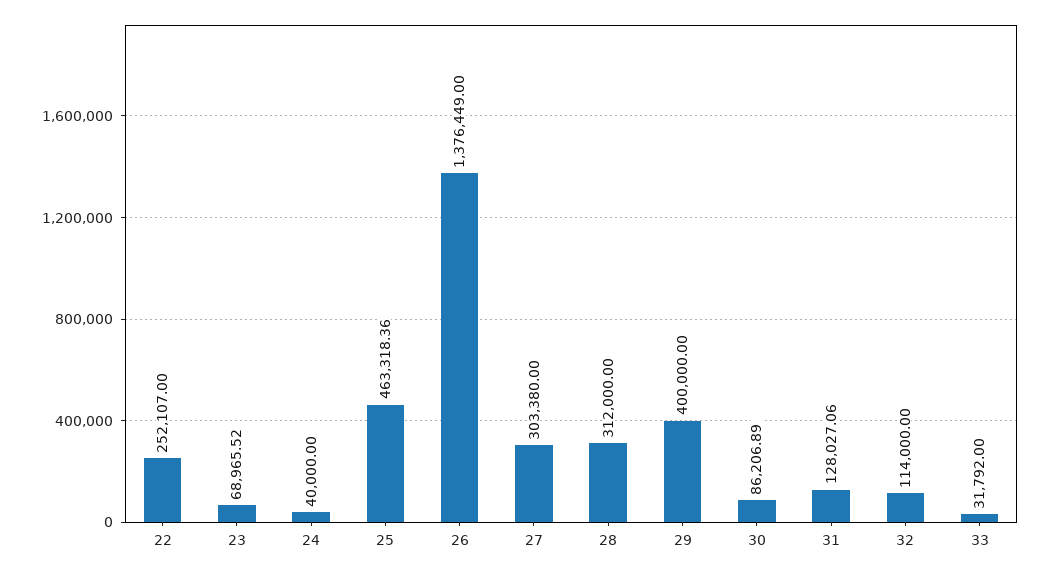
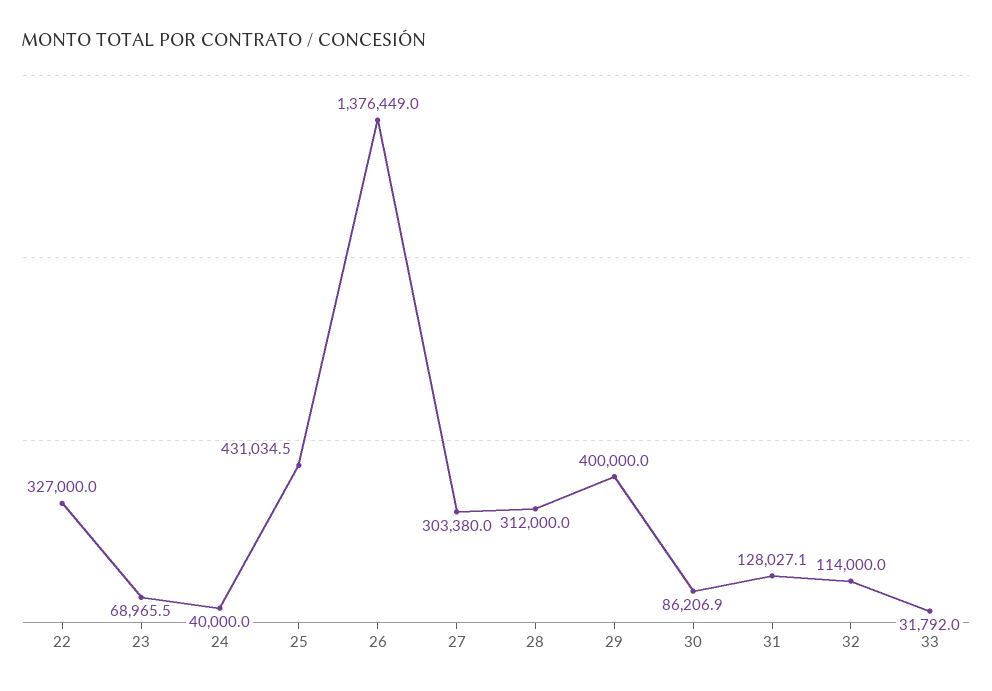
22: 252107 -> 327000
25: 463318.36 -> 431034.5

